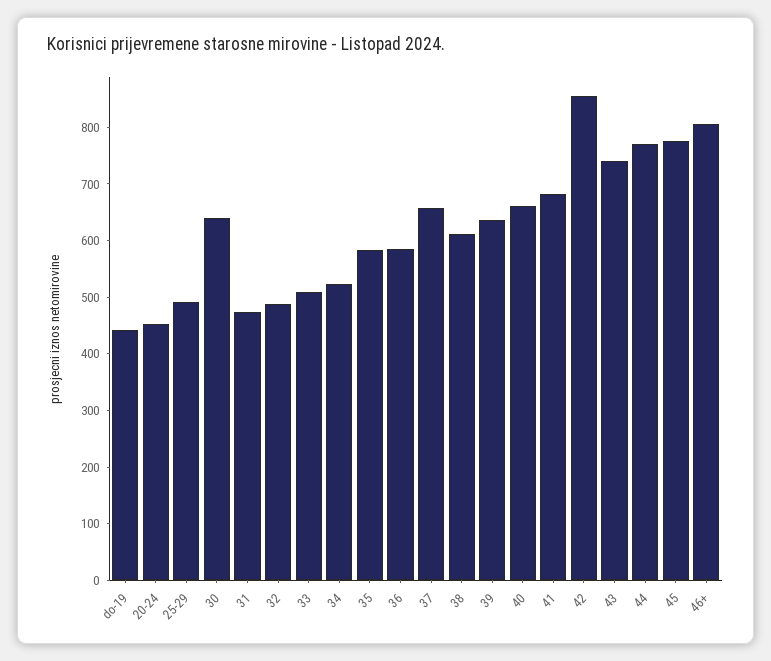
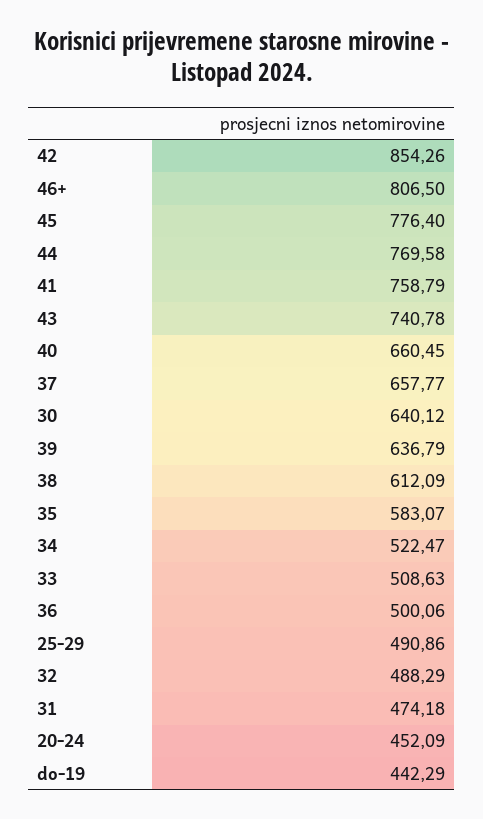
36: 580 -> 500.06
41: 680 -> 758.79

